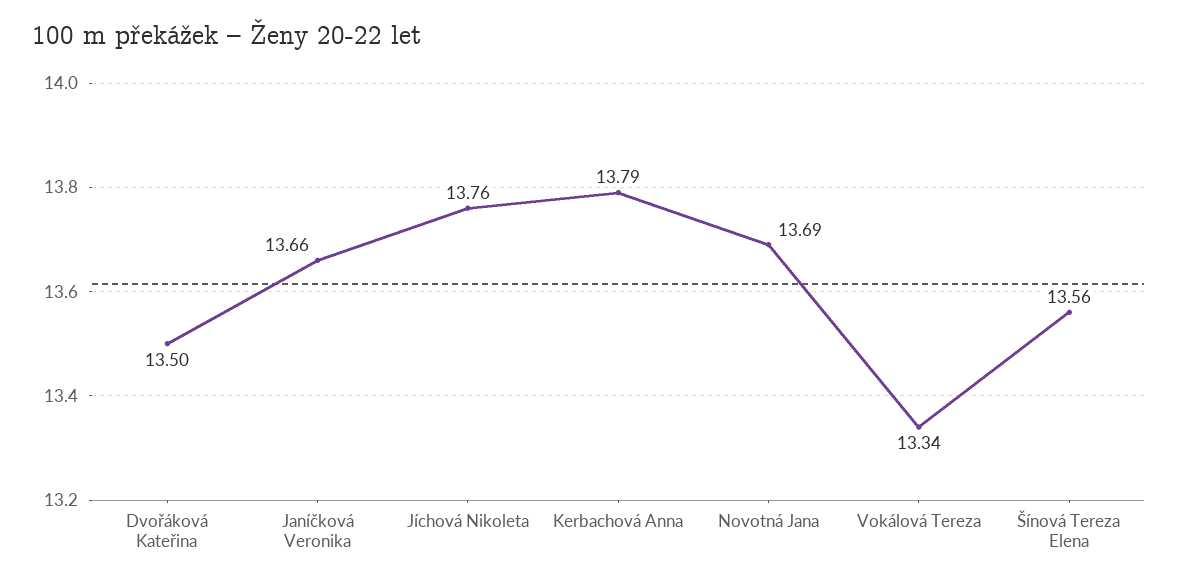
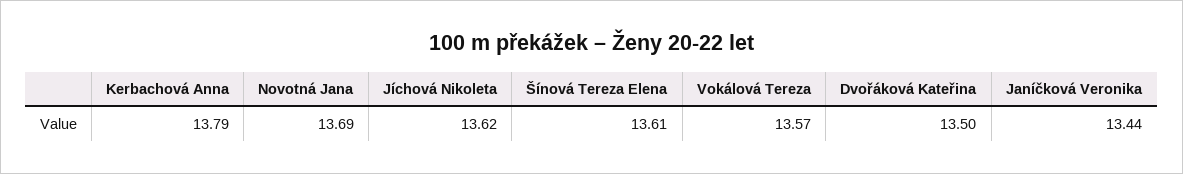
Janíčková Veronika: 13.66 -> 13.44
Jíchová Nikoleta: 13.76 -> 13.62
Vokálová Tereza: 13.34 -> 13.57
Šínová Tereza Elena: 13.56 -> 13.61

